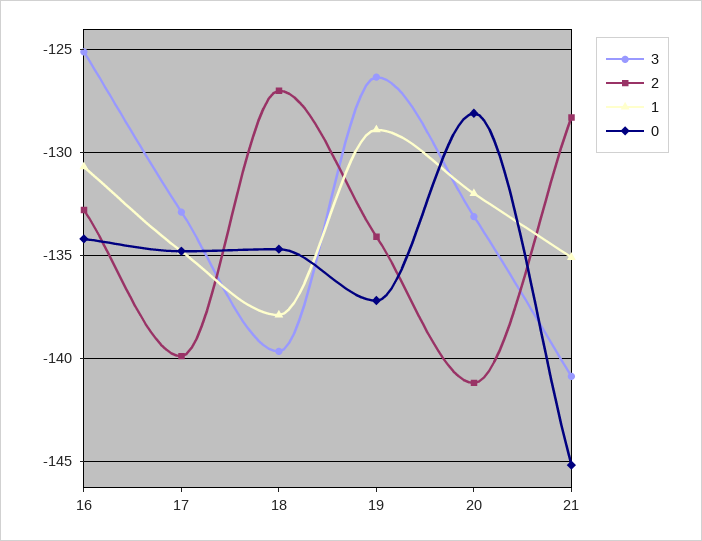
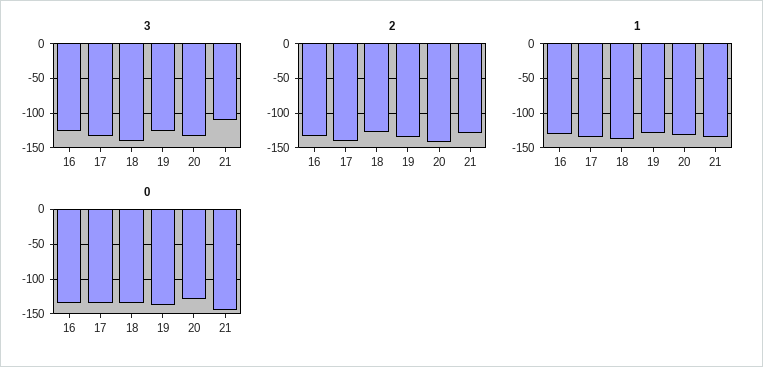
3, 21: -141 -> -110

